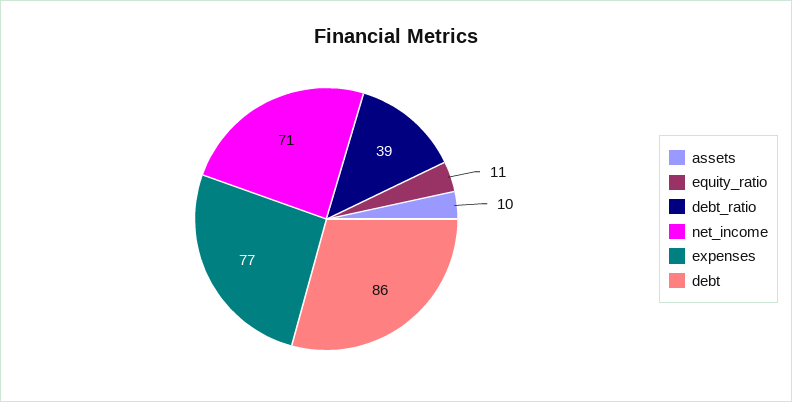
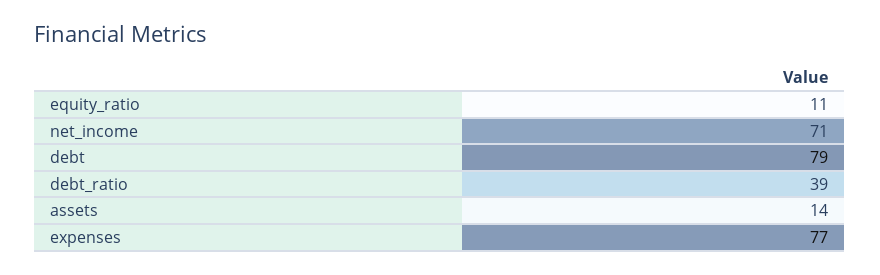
assets: 10 -> 14
debt: 86 -> 79

